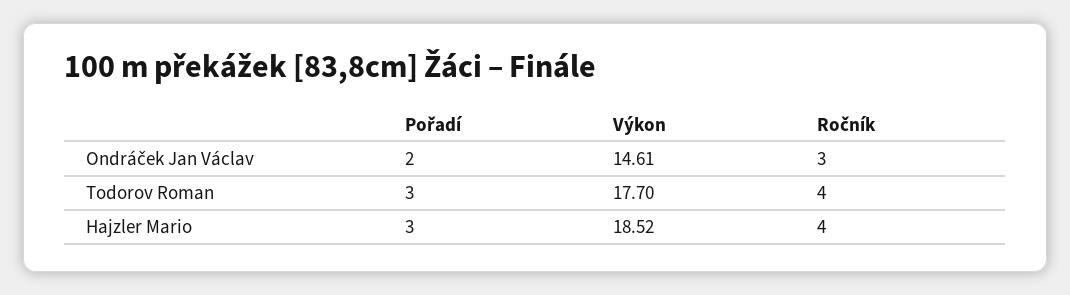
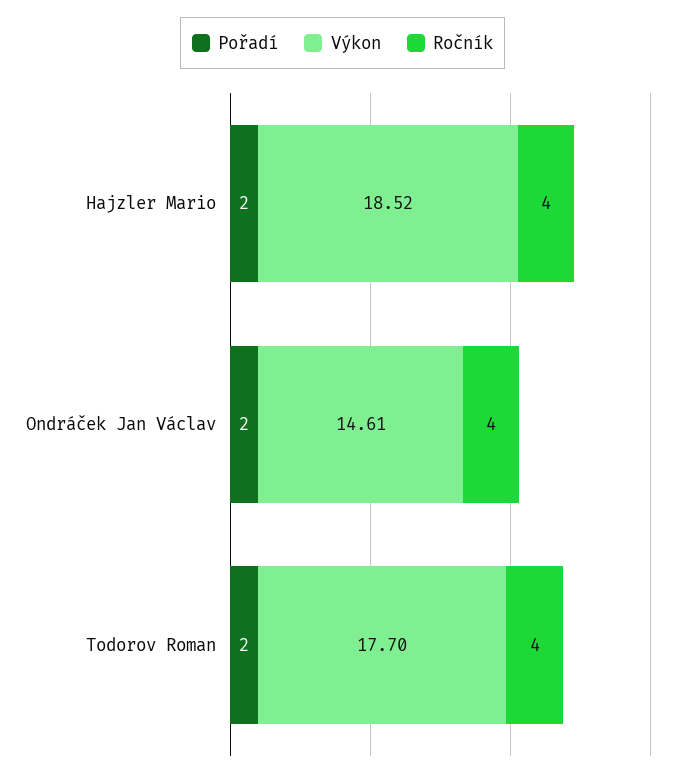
Ročník, Ondráček Jan Václav: 3 -> 4
Pořadí, Todorov Roman: 3 -> 2
Pořadí, Hajzler Mario: 3 -> 2

